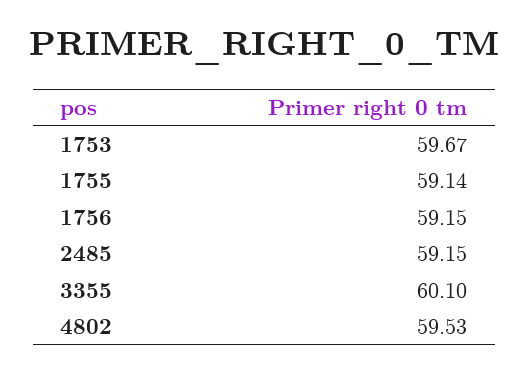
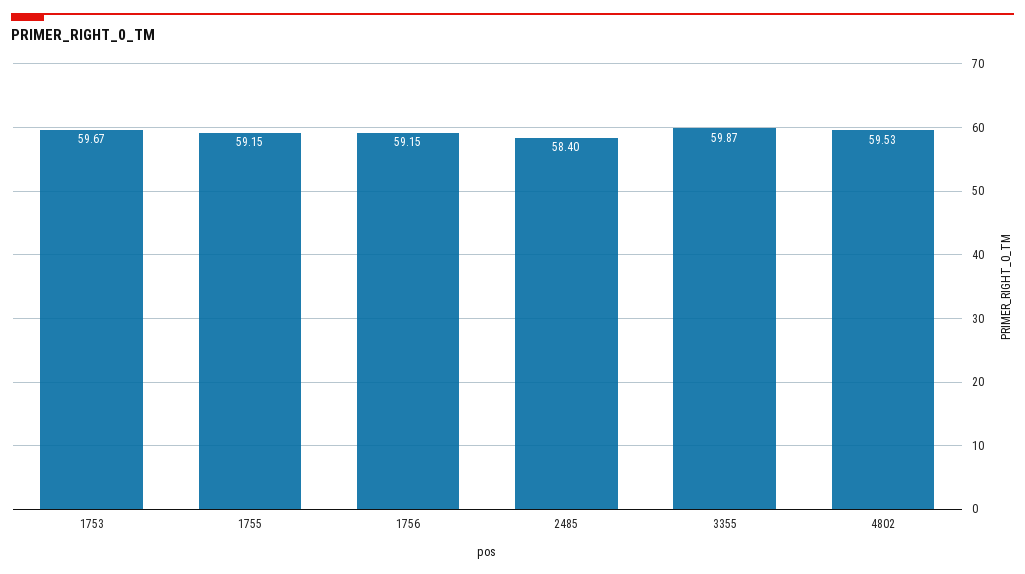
1755: 59.14 -> 59.15
2485: 59.15 -> 58.4
3355: 60.1 -> 59.87

